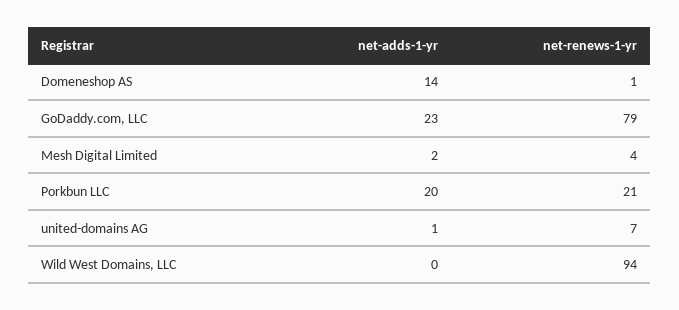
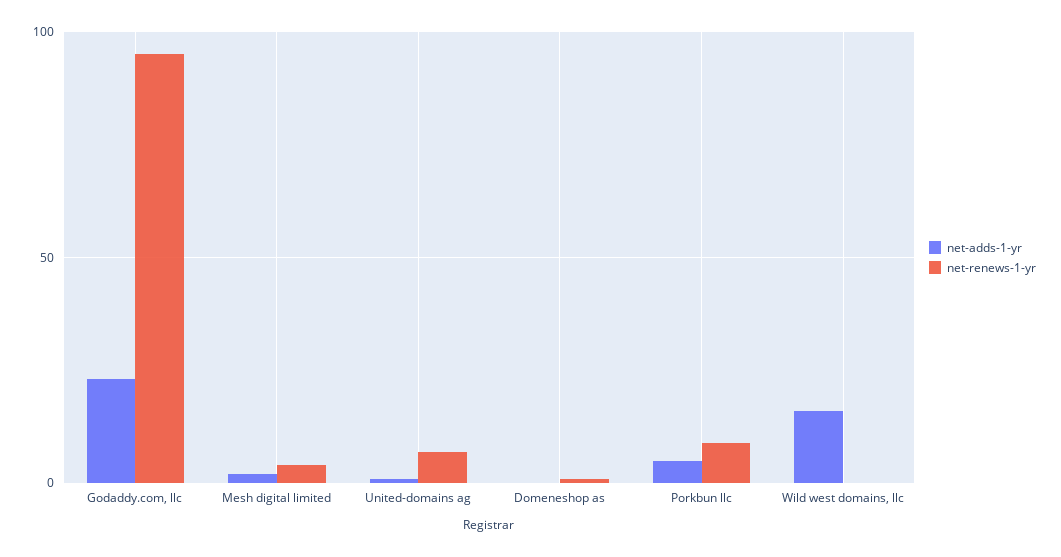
net-adds-1-yr, Domeneshop AS: 14 -> 0
net-renews-1-yr, GoDaddy.com, LLC: 79 -> 95
net-adds-1-yr, Porkbun LLC: 20 -> 5
net-renews-1-yr, Porkbun LLC: 21 -> 10
net-adds-1-yr, Wild West Domains, LLC: 0 -> 15
net-renews-1-yr, Wild West Domains, LLC: 94 -> 0

